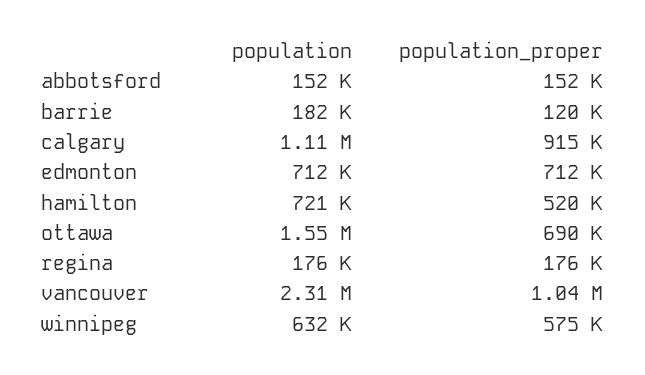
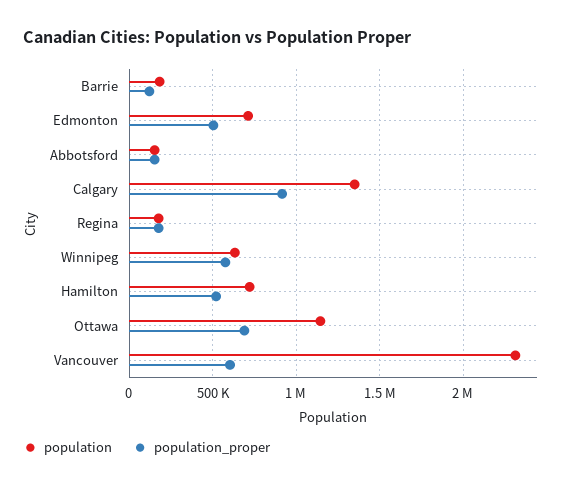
population, calgary: 1110000 -> 1350000
population_proper, edmonton: 712000 -> 500000
population, ottawa: 1550000 -> 1150000
population_proper, vancouver: 1040000 -> 600000

